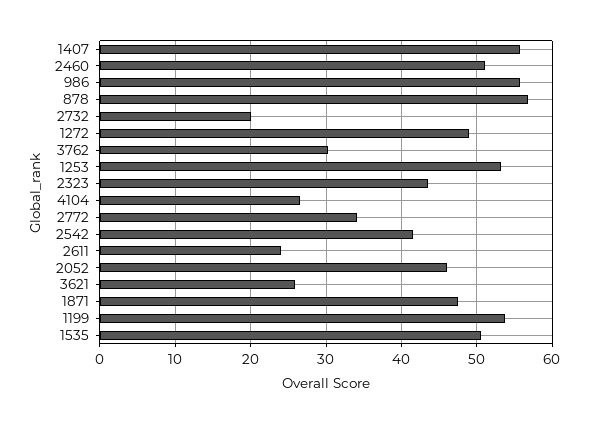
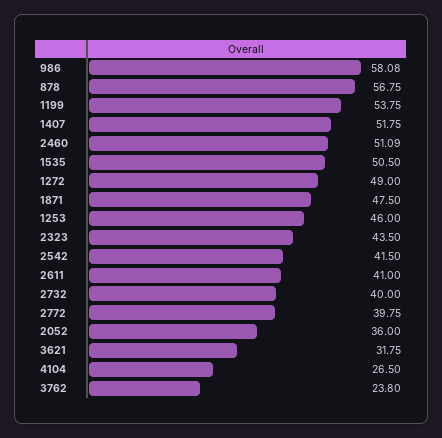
1407: 56 -> 51.75
986: 56 -> 58.08
2732: 20 -> 40
3762: 30 -> 23.8
1253: 53 -> 46
2772: 34 -> 39.75
2611: 24 -> 41
2052: 46 -> 36
3621: 26 -> 31.75

